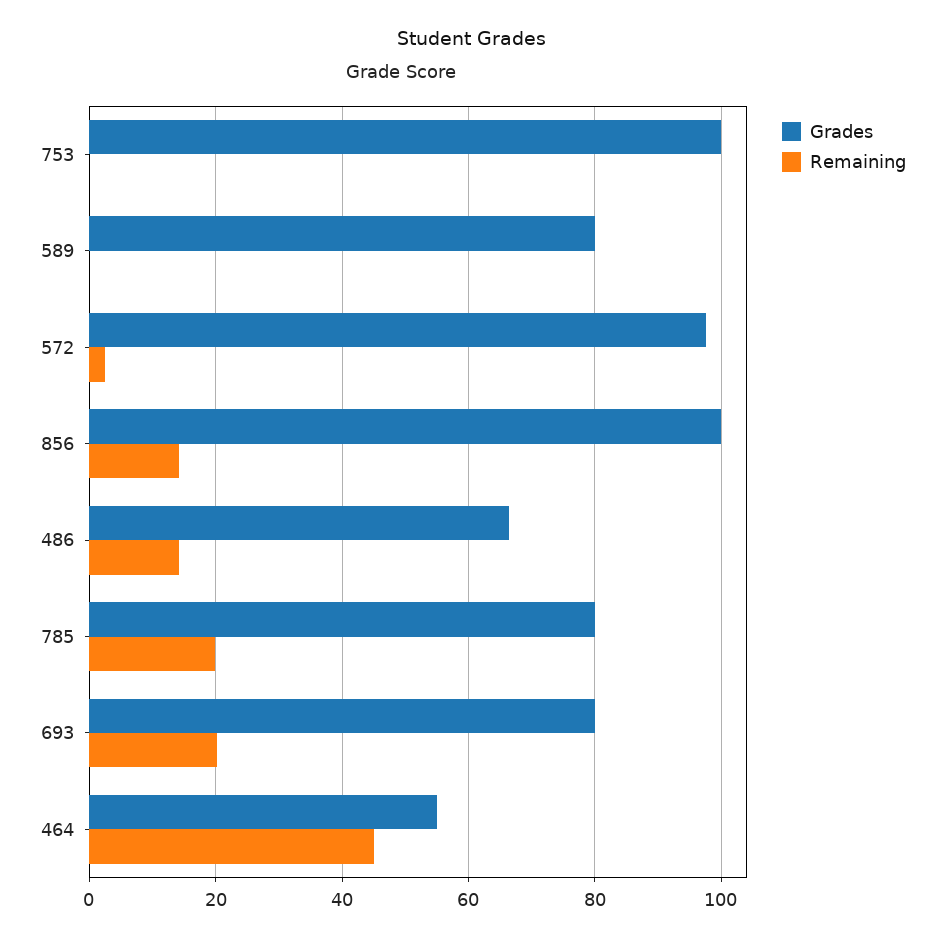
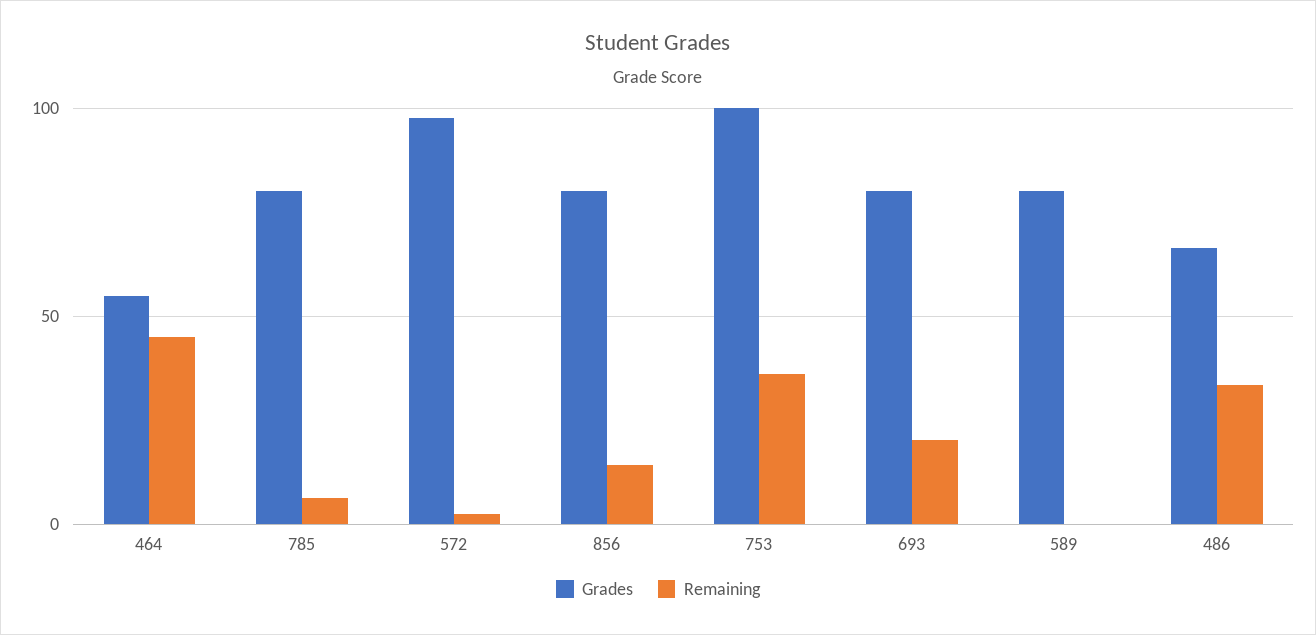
Remaining, 753: 0 -> 35
Grades, 856: 100 -> 80
Remaining, 486: 14 -> 35
Remaining, 785: 20 -> 5

